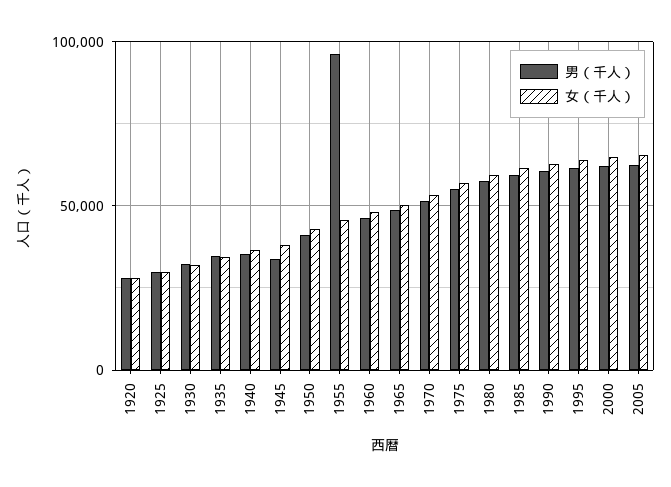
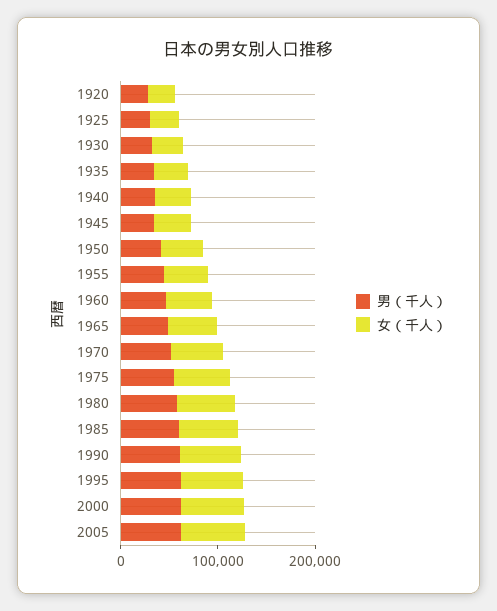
男（千人）, 1955: 95000 -> 40000

